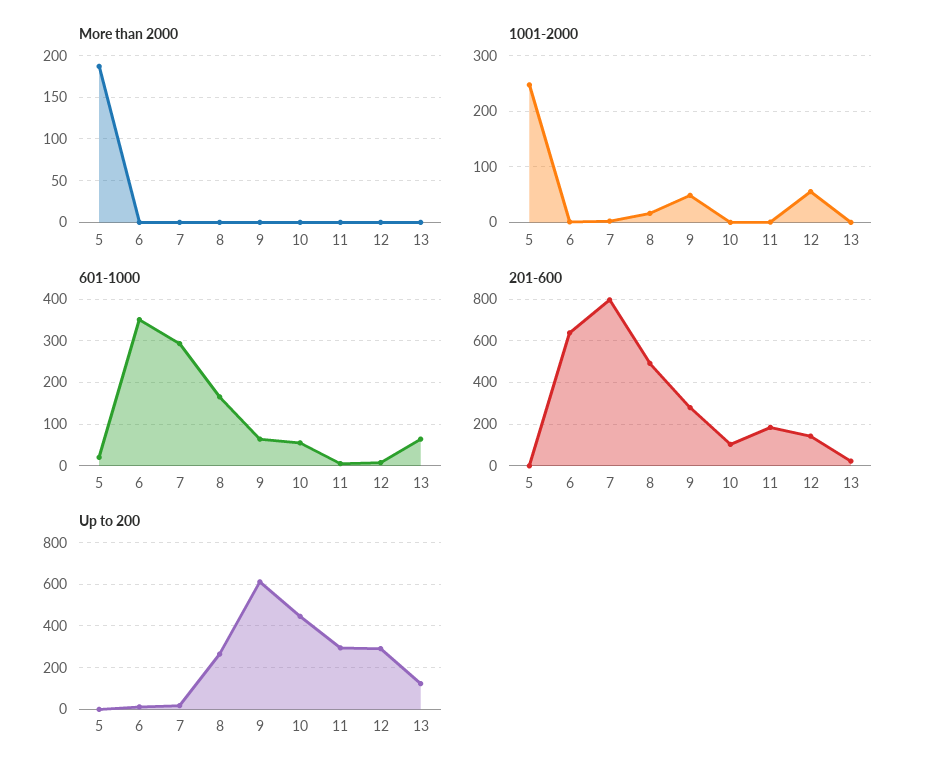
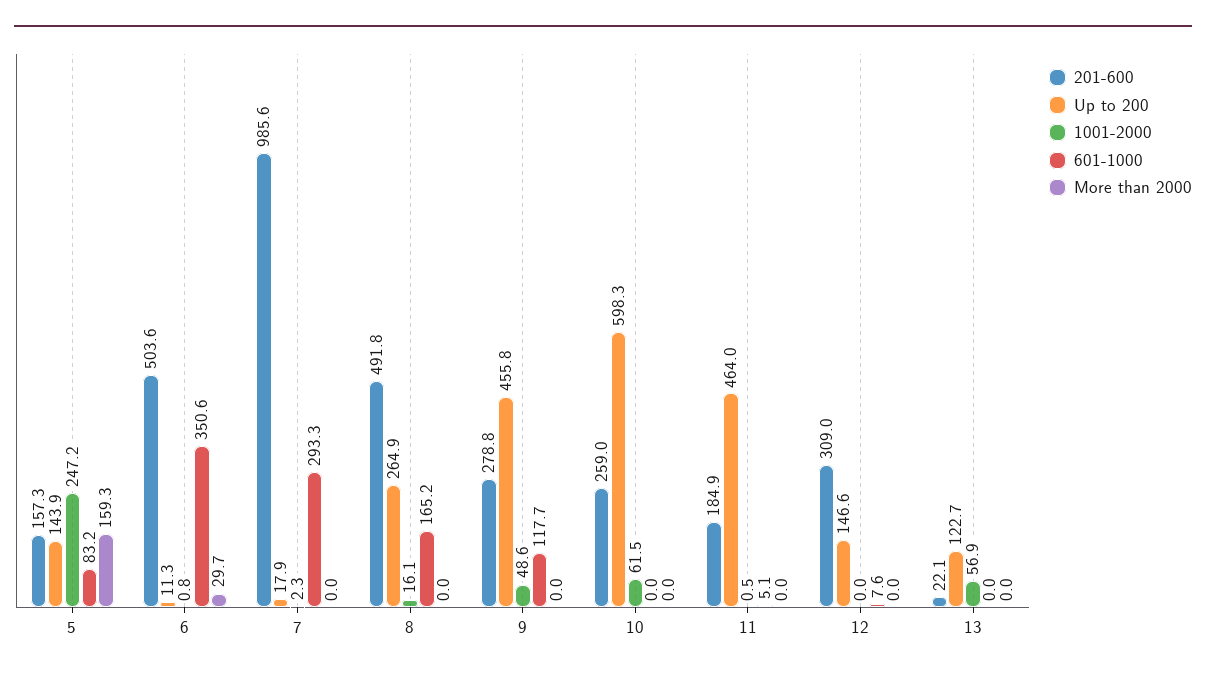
More than 2000, 5: 190 -> 159.3
More than 2000, 6: 0 -> 29.7
1001-2000, 10: 0 -> 61.5
1001-2000, 12: 60 -> 0
1001-2000, 13: 0 -> 56.9
601-1000, 5: 20 -> 83.2
601-1000, 9: 60 -> 117.7
601-1000, 10: 60 -> 0
601-1000, 13: 60 -> 0
201-600, 5: 0 -> 157.3
201-600, 6: 650 -> 503.6
201-600, 7: 800 -> 985.6
201-600, 10: 100 -> 259
201-600, 12: 150 -> 309
Up to 200, 5: 0 -> 143.9
Up to 200, 9: 600 -> 455.8
Up to 200, 10: 450 -> 598.3
Up to 200, 11: 300 -> 464
Up to 200, 12: 300 -> 146.6

